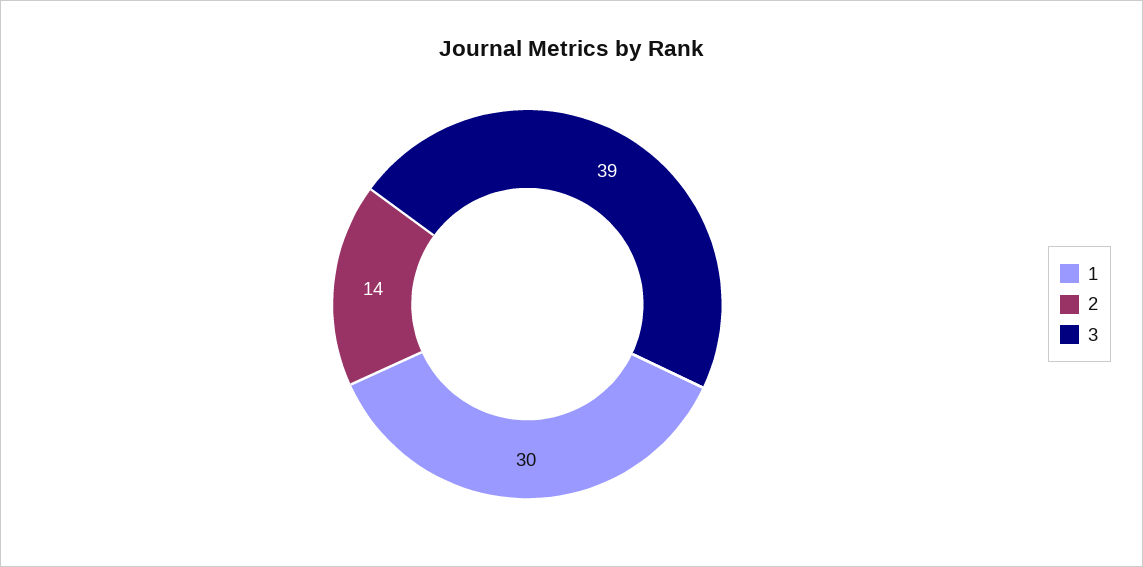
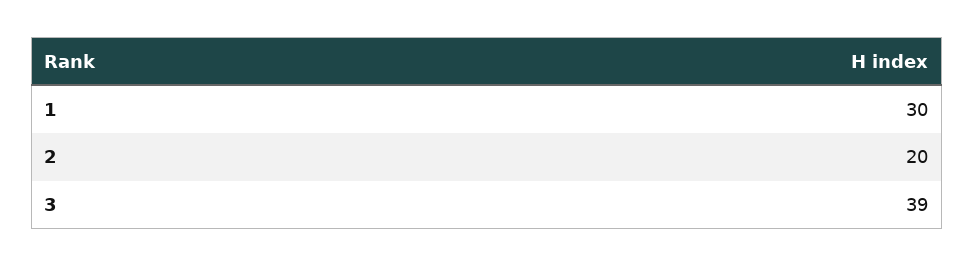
2: 14 -> 20

